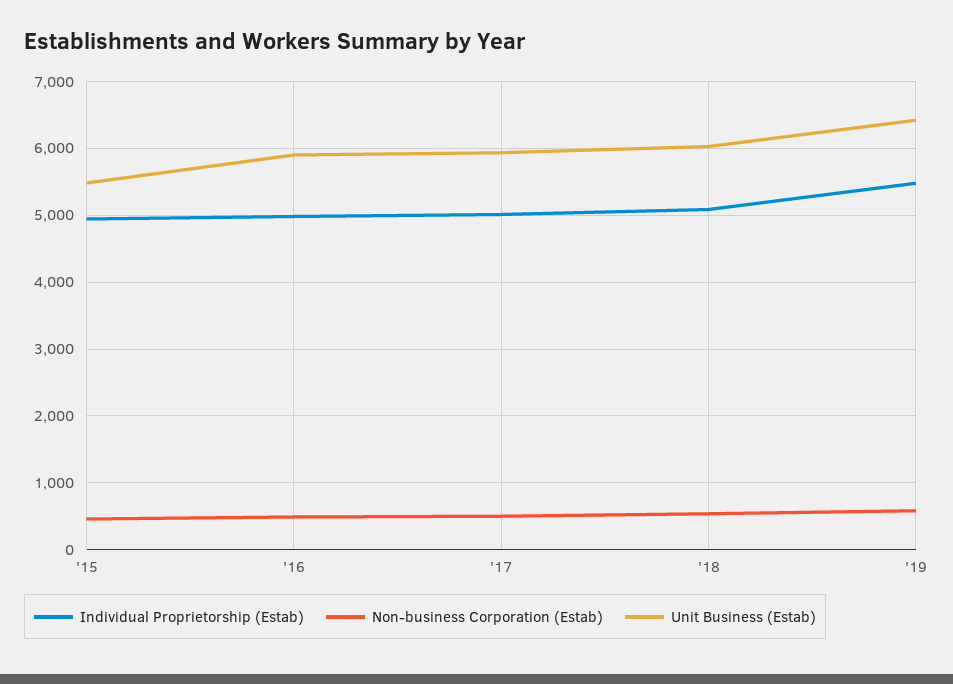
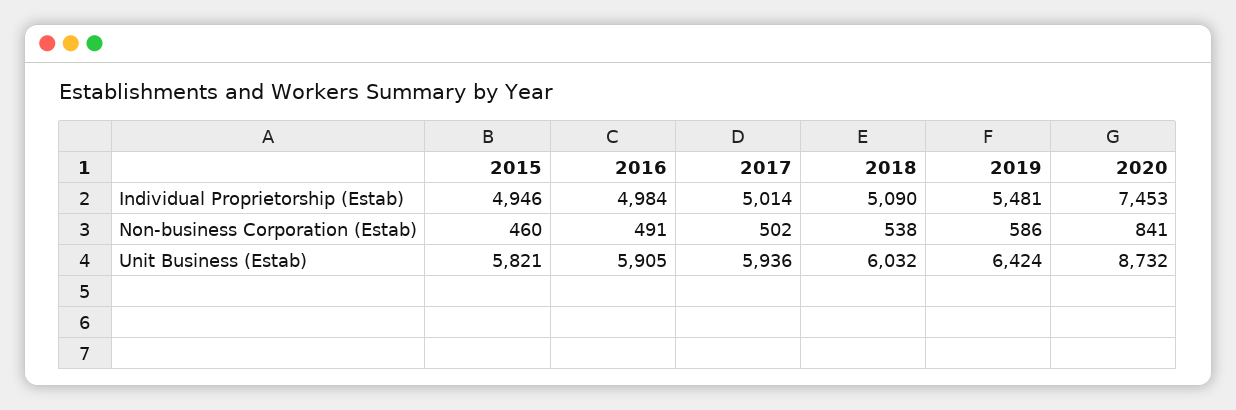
Unit Business (Estab), '15: 5500 -> 5821
Individual Proprietorship (Estab), 2020: none -> 7453
Non-business Corporation (Estab), 2020: none -> 841
Unit Business (Estab), 2020: none -> 8732

